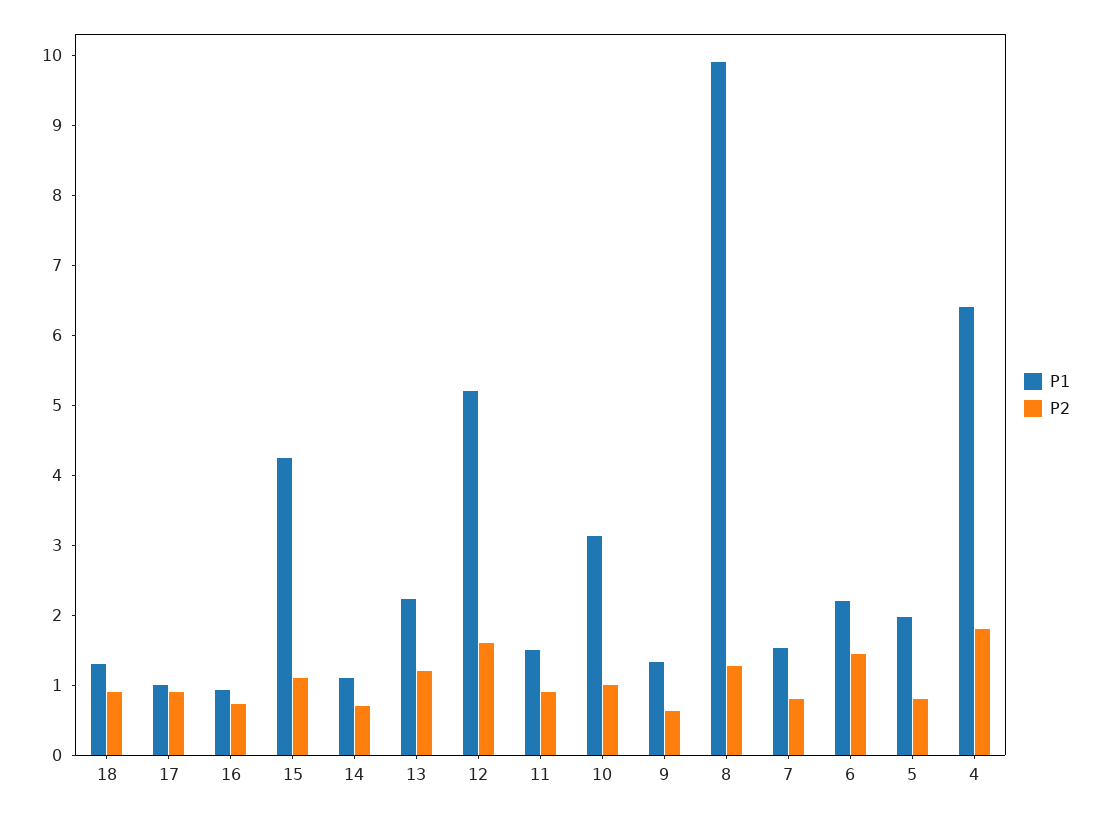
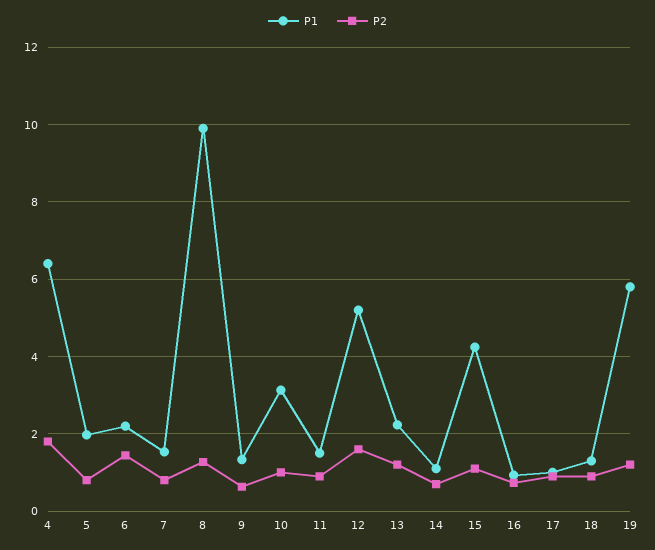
P1, 19: none -> 5.8
P2, 19: none -> 1.2

